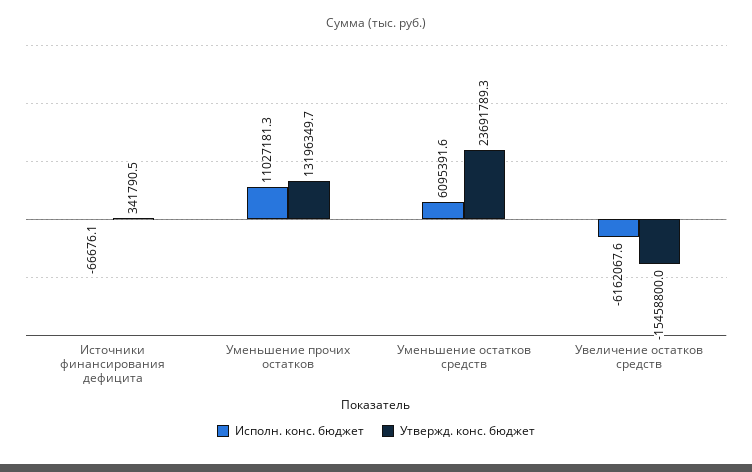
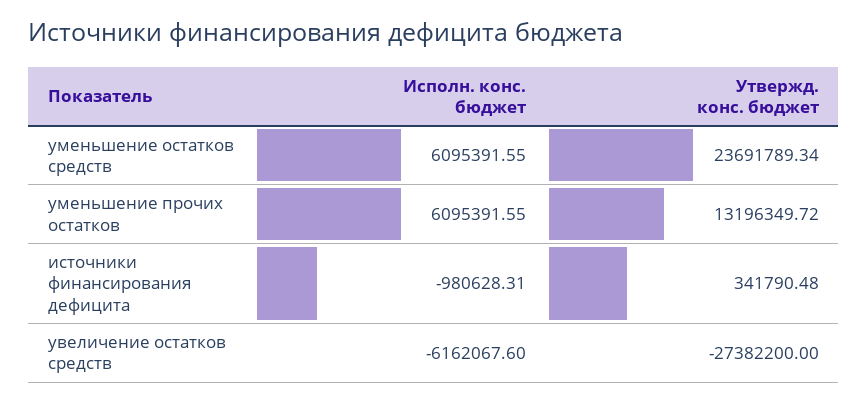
Исполн. конс. бюджет, Источники финансирования дефицита: -66676.1 -> -980628.31
Исполн. конс. бюджет, Уменьшение прочих остатков: 11027181.3 -> 6095391.55
Утвержд. конс. бюджет, Увеличение остатков средств: -15458800 -> -27382200

